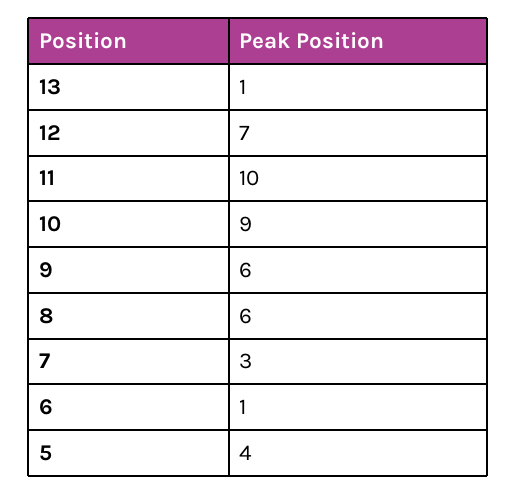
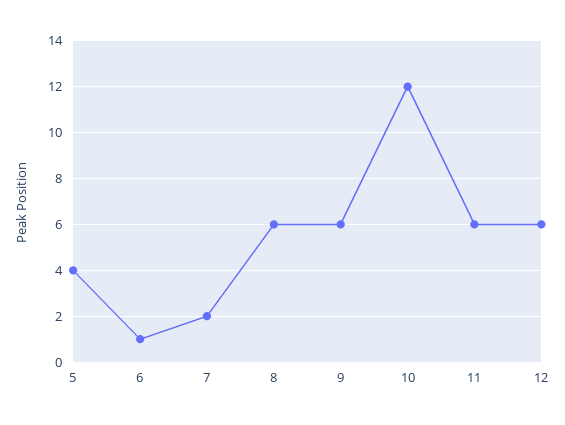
13: 1 -> none
12: 7 -> 6
11: 10 -> 6
10: 9 -> 12
7: 3 -> 2

